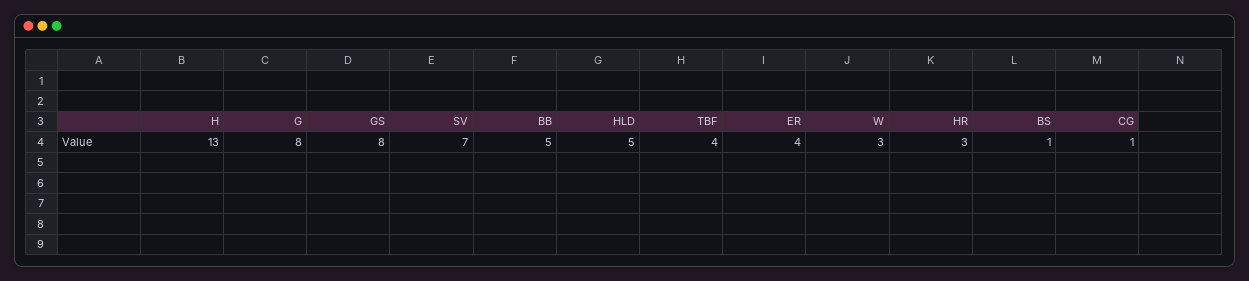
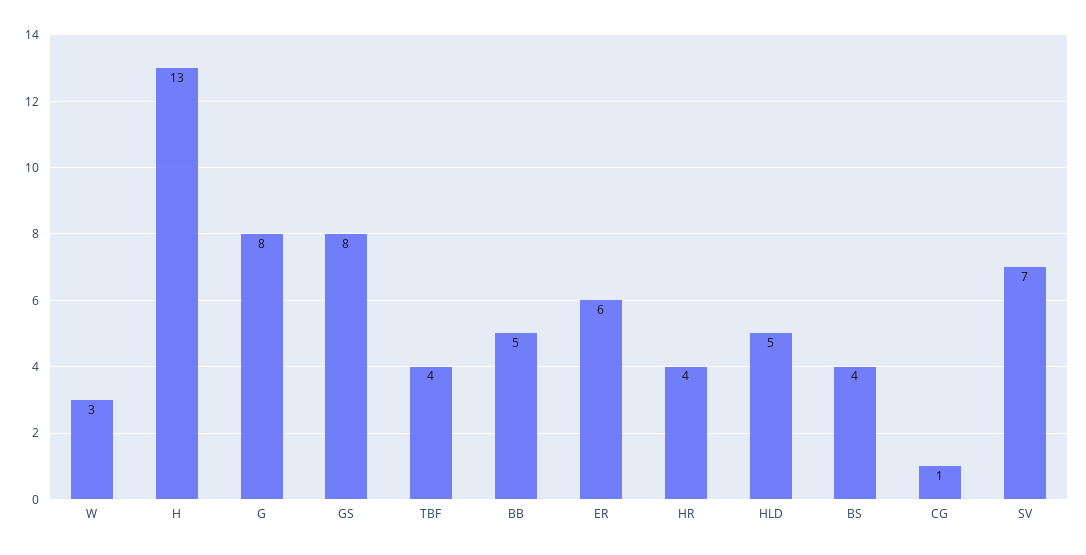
ER: 4 -> 6
HR: 3 -> 4
BS: 1 -> 4

